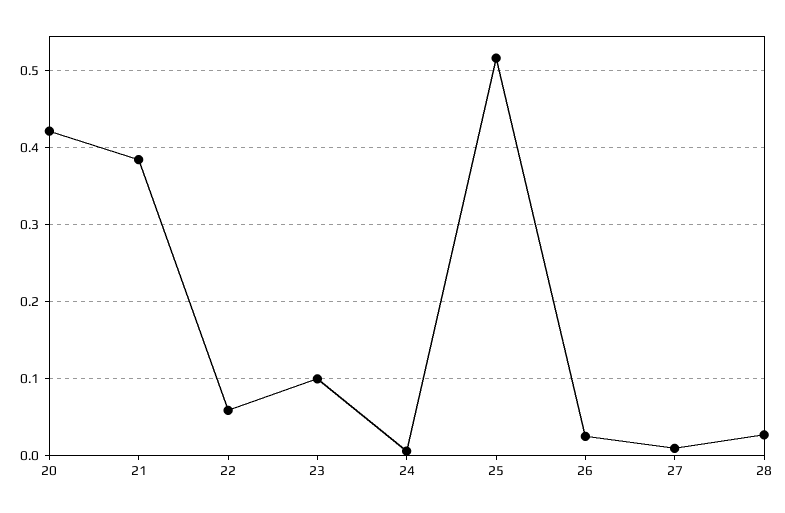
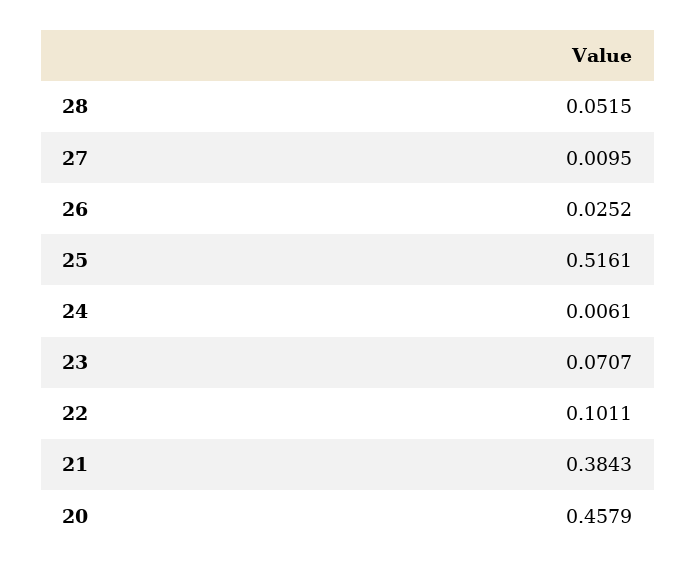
20: 0.42 -> 0.4579
22: 0.06 -> 0.1011
23: 0.1 -> 0.0707
28: 0.03 -> 0.0515

